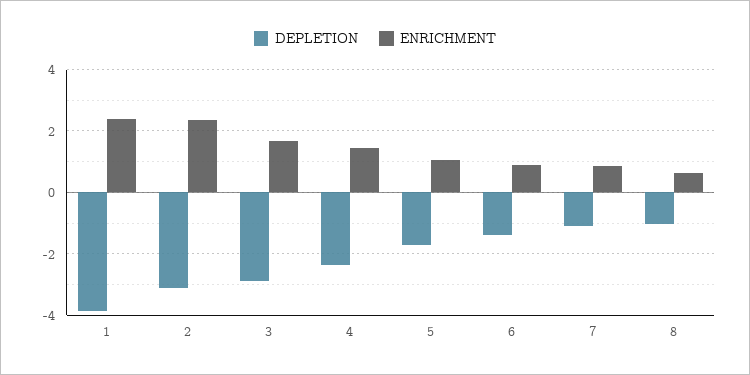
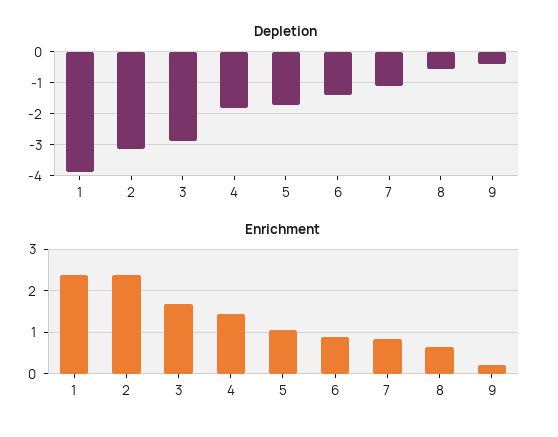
DEPLETION, 4: -2.4 -> -1.8
DEPLETION, 8: -1 -> -0.6
DEPLETION, 9: none -> -0.4
ENRICHMENT, 9: none -> 0.2

